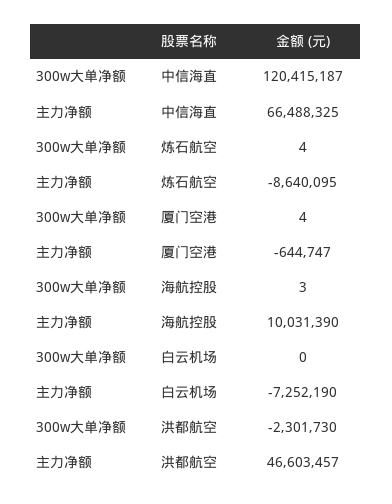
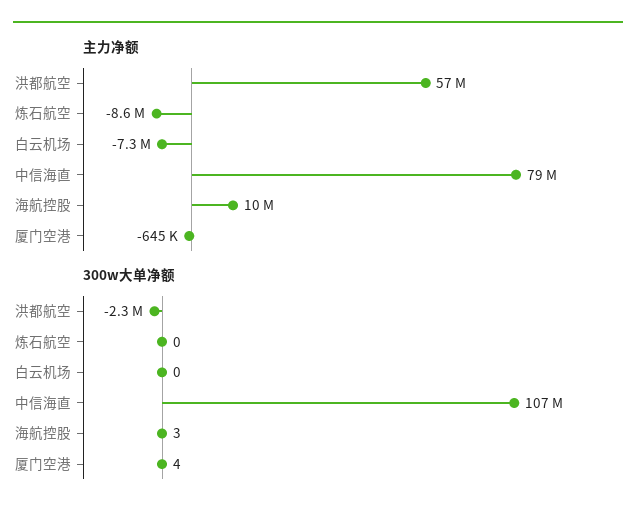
300w大单净额, 中信海直: 120415187 -> 107000000
主力净额, 中信海直: 66488325 -> 79000000
300w大单净额, 炼石航空: 4 -> 0
主力净额, 洪都航空: 46603457 -> 57000000

